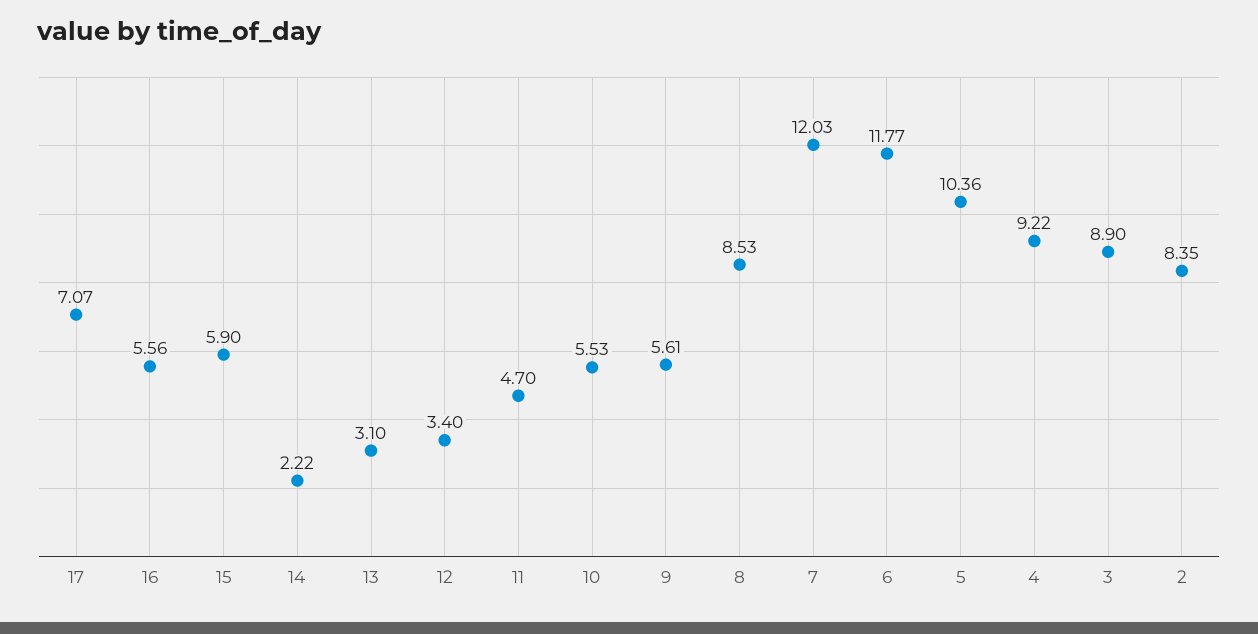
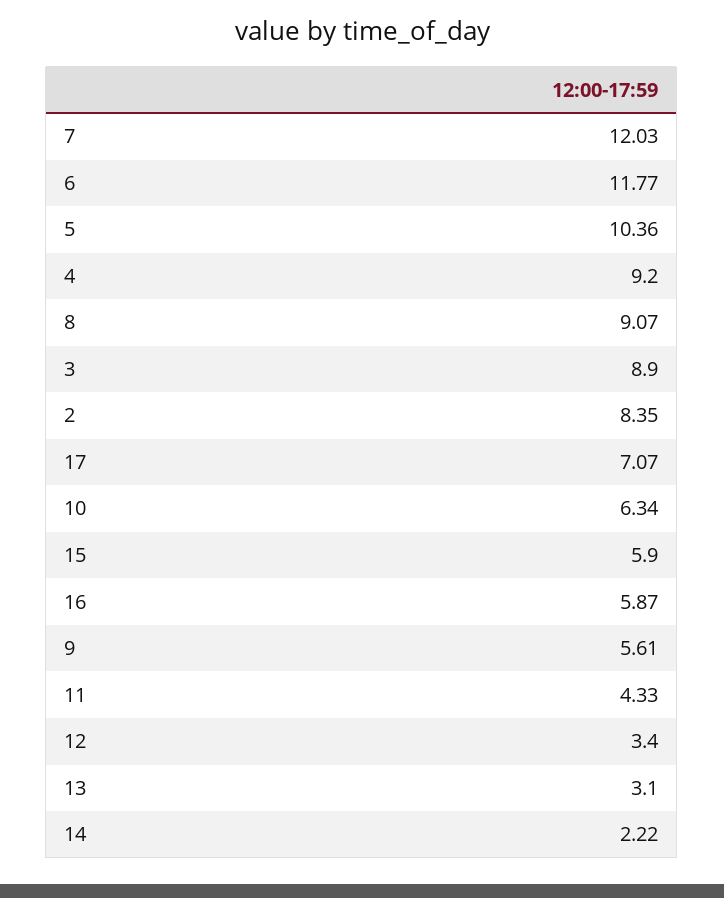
16: 5.56 -> 5.87
11: 4.7 -> 4.33
10: 5.53 -> 6.34
8: 8.53 -> 9.07
4: 9.22 -> 9.2

